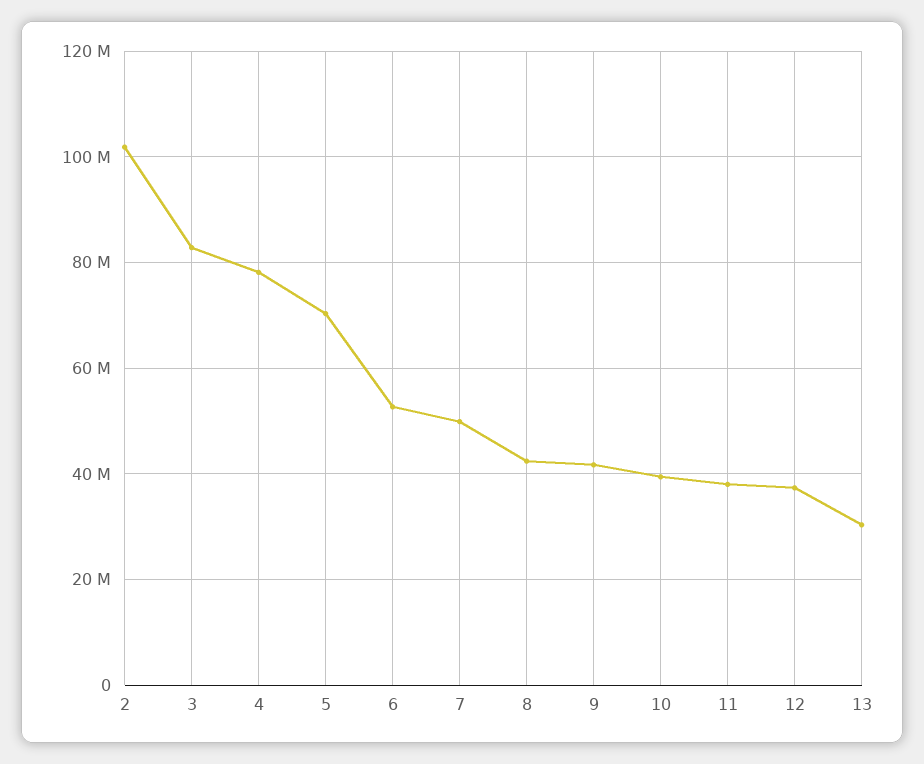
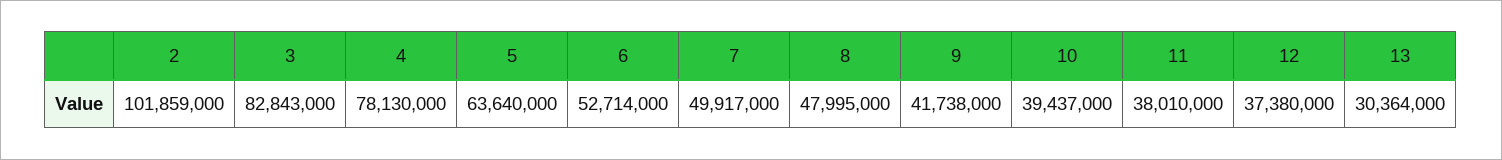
5: 70000000 -> 63640000
8: 42000000 -> 47995000

